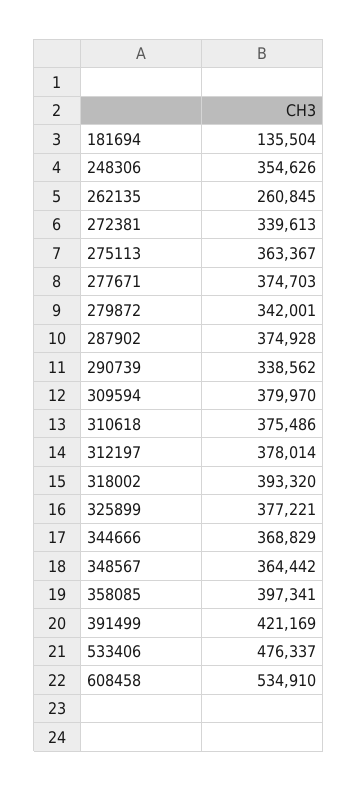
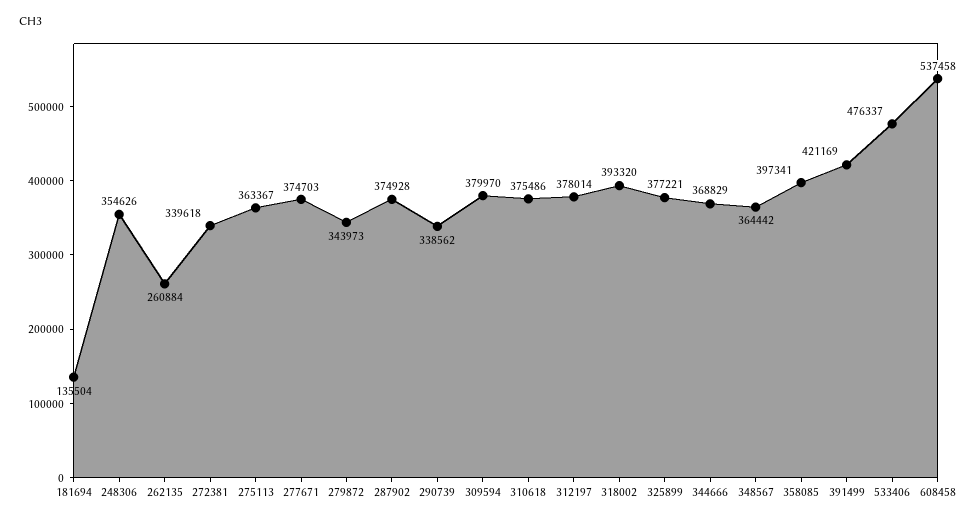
262135: 260845 -> 260884
272381: 339613 -> 339618
279872: 342001 -> 343973
608458: 534910 -> 537458

